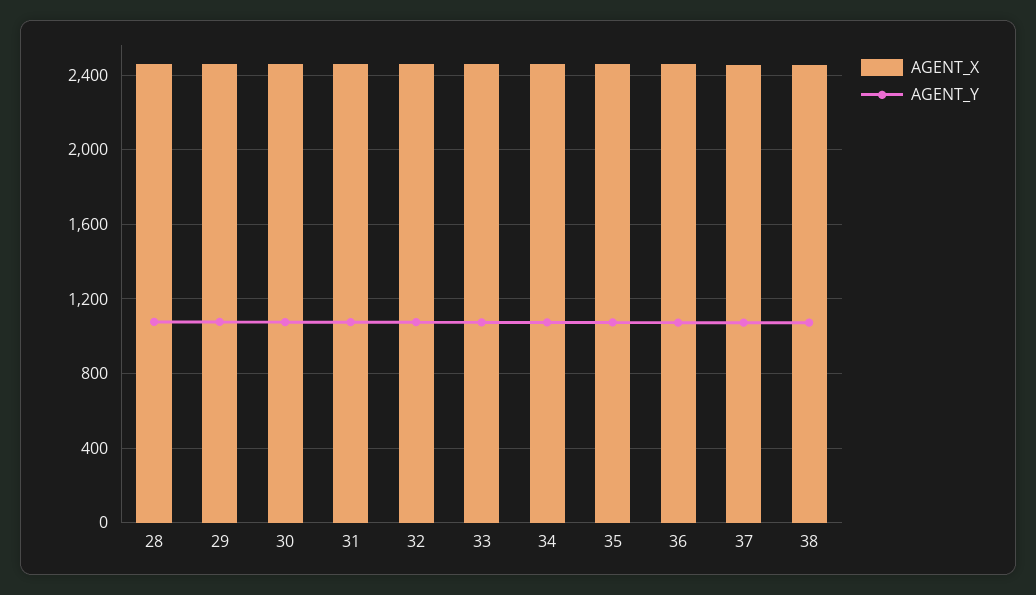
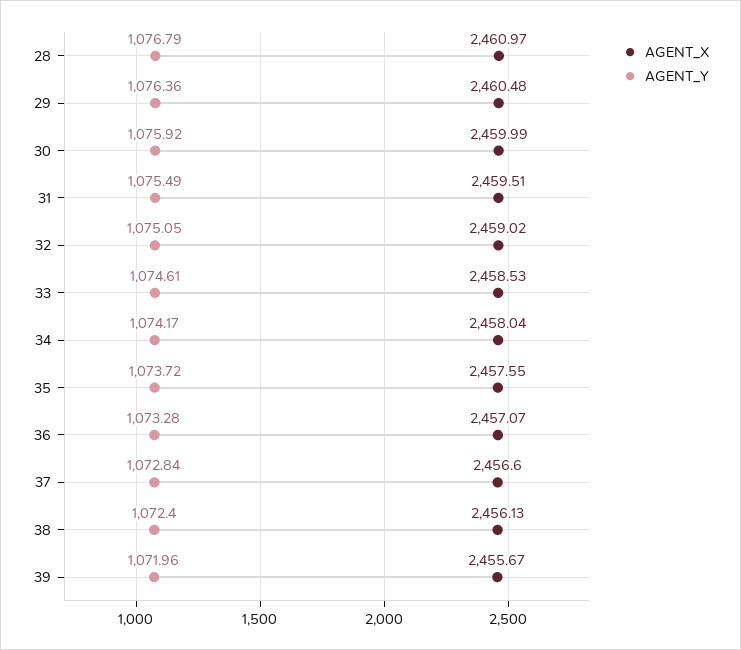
AGENT_X, 39: none -> 2455.67
AGENT_Y, 39: none -> 1071.96

